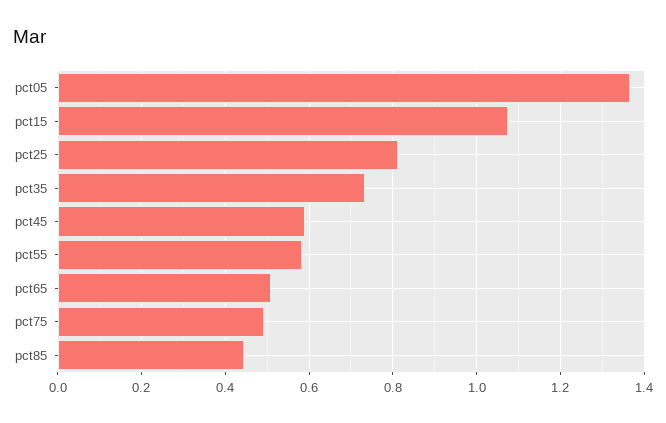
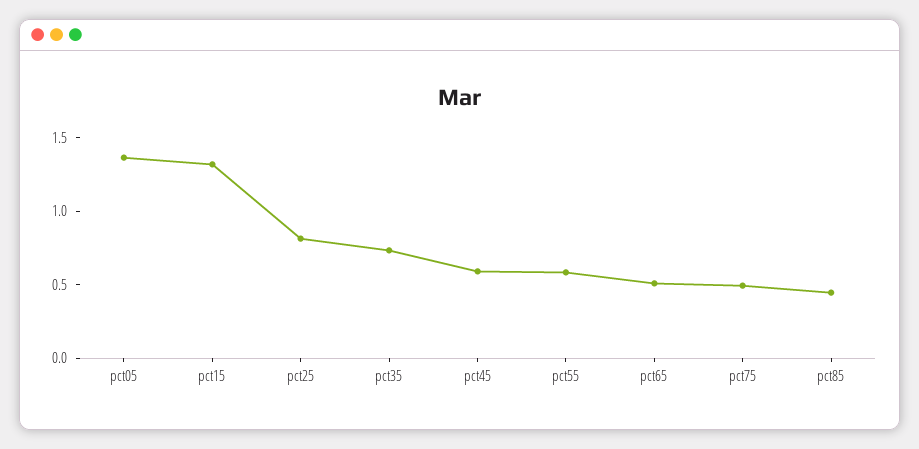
pct15: 1.08 -> 1.3

